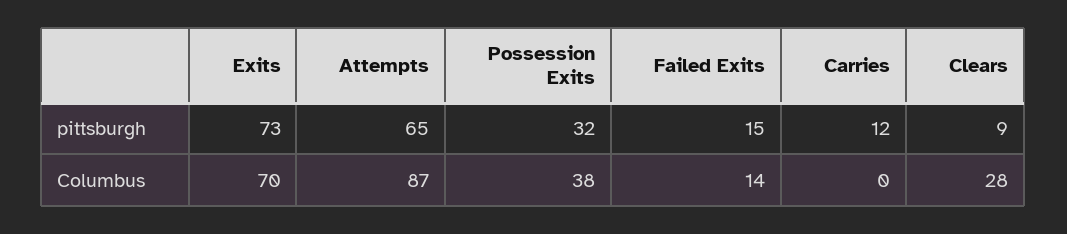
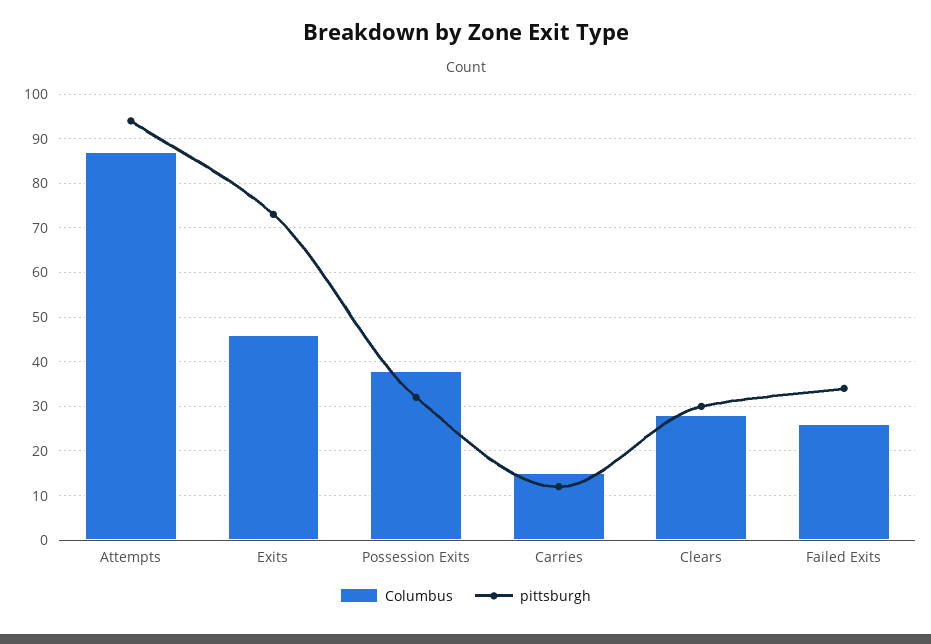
pittsburgh, Attempts: 65 -> 95
pittsburgh, Failed Exits: 15 -> 35
pittsburgh, Clears: 9 -> 30
Columbus, Exits: 70 -> 45
Columbus, Failed Exits: 14 -> 25
Columbus, Carries: 0 -> 15

